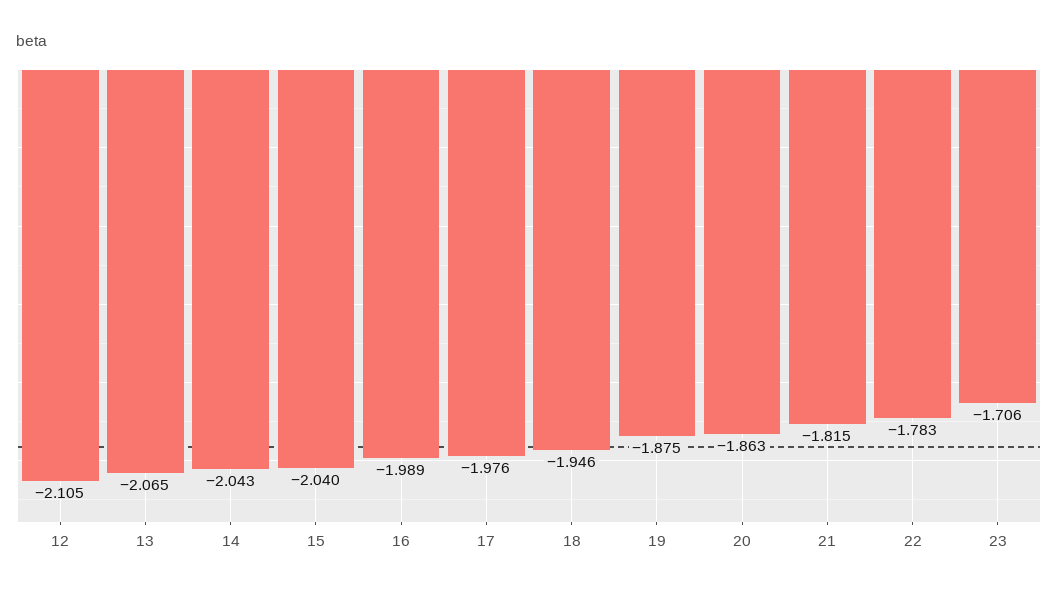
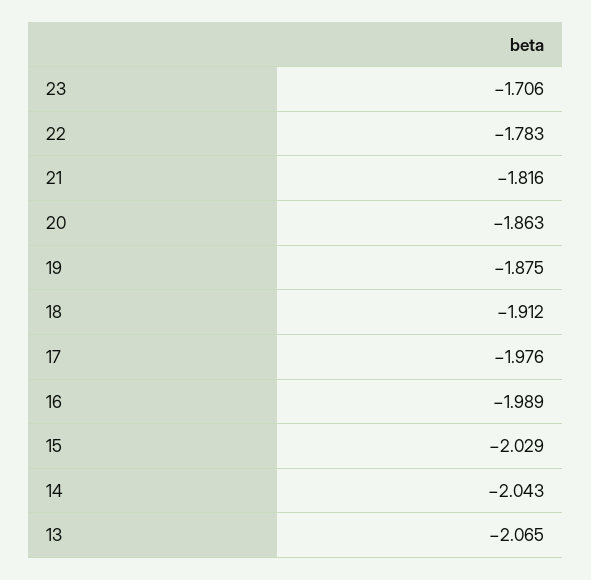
12: -2.105 -> none
15: -2.04 -> -2.029
18: -1.946 -> -1.912
21: -1.815 -> -1.816

